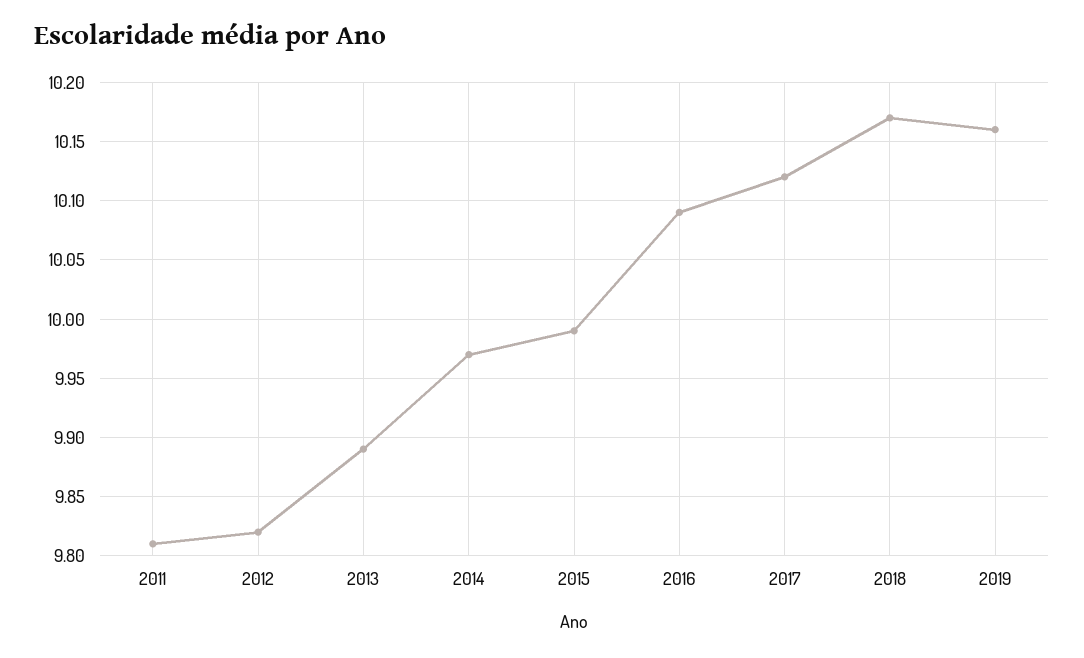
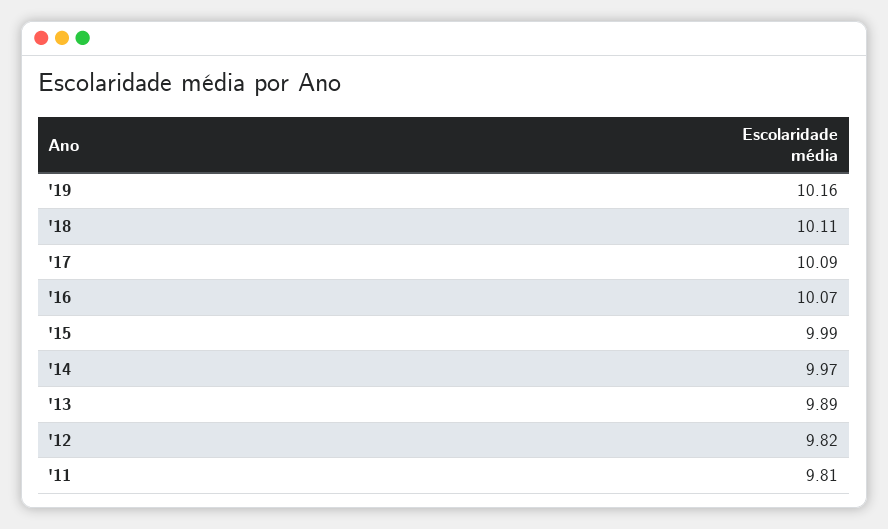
2016: 10.09 -> 10.07
2017: 10.12 -> 10.09
2018: 10.17 -> 10.11

